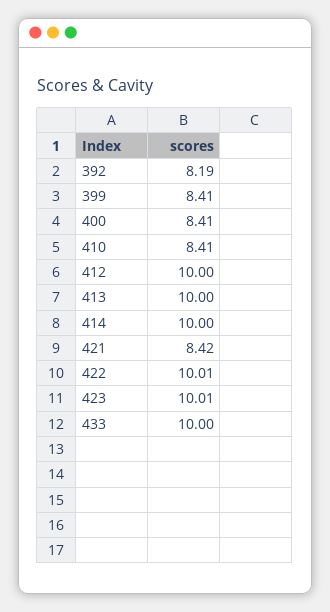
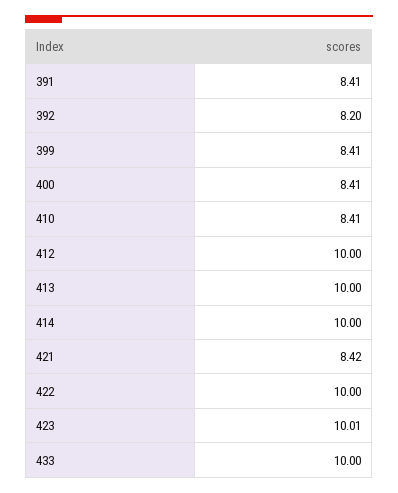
392: 8.19 -> 8.2
422: 10.01 -> 10
391: none -> 8.41

